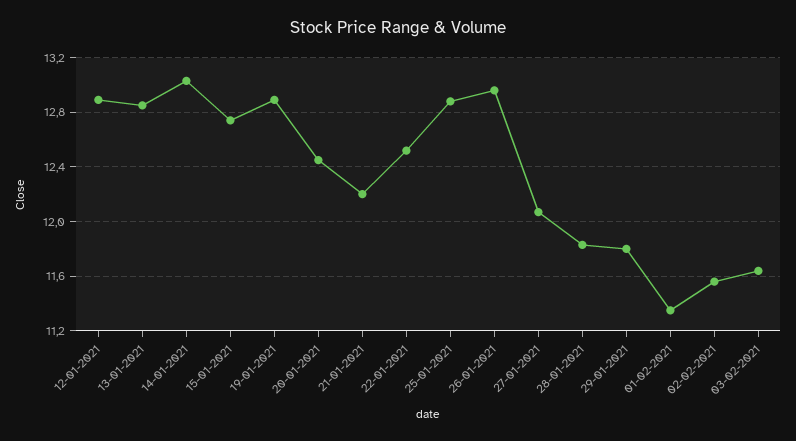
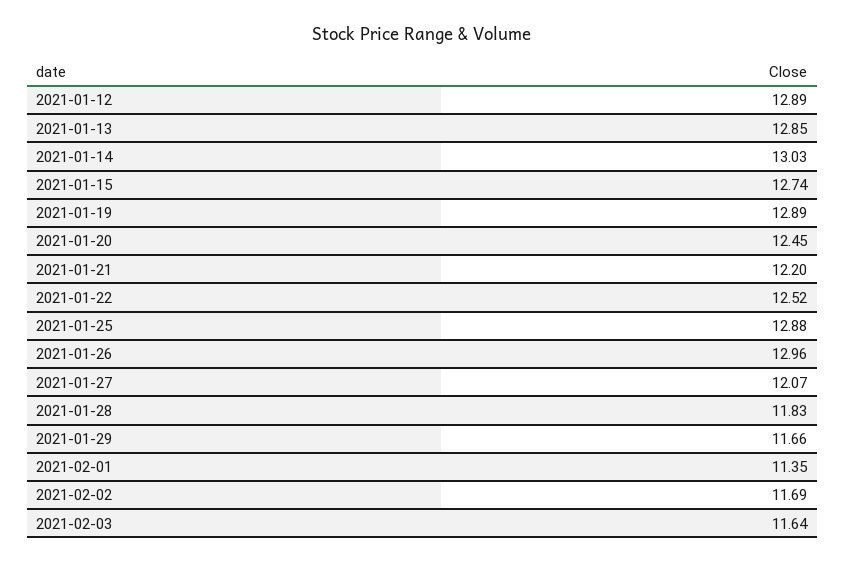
29-01-2021: 11.8 -> 11.66
02-02-2021: 11.55 -> 11.69

